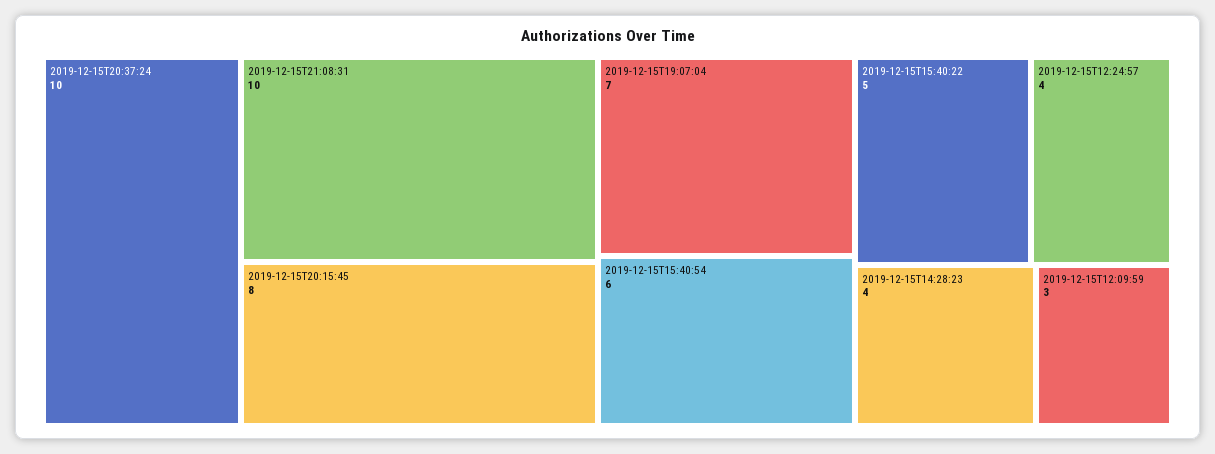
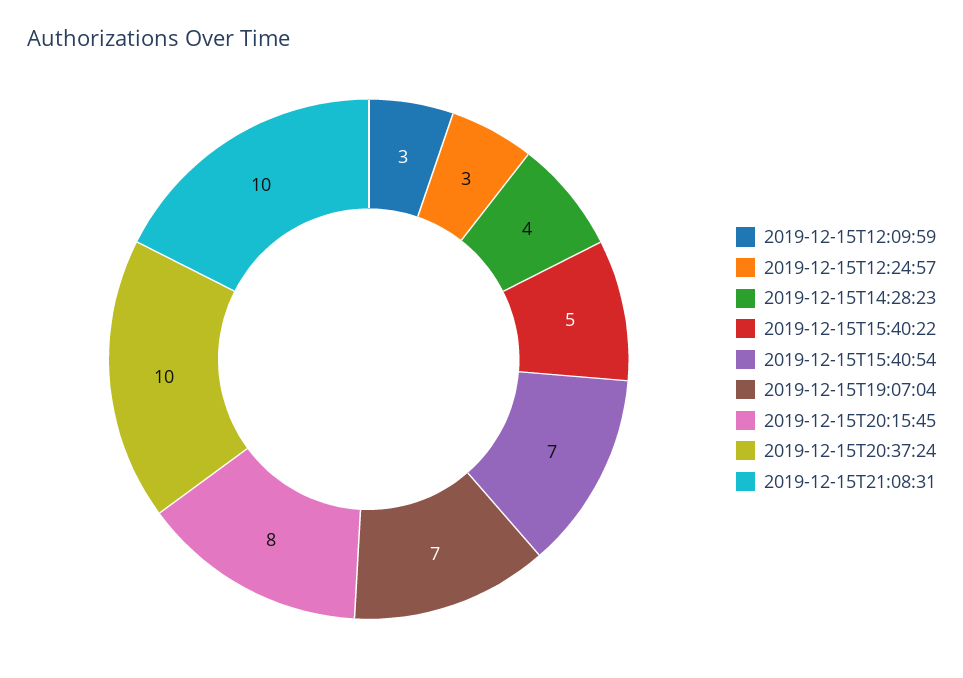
2019-12-15T15:40:54: 6 -> 7
2019-12-15T12:24:57: 4 -> 3

